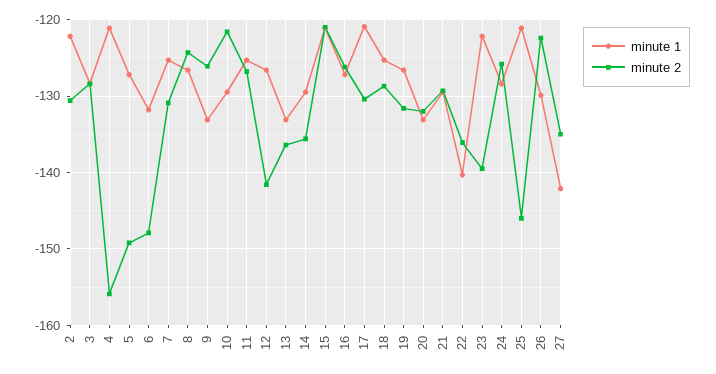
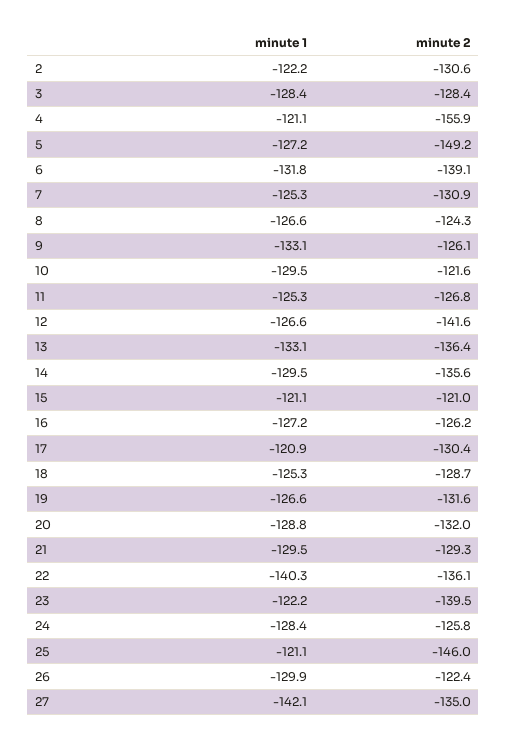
minute 2, 6: -148 -> -139.1
minute 1, 20: -133 -> -128.8

